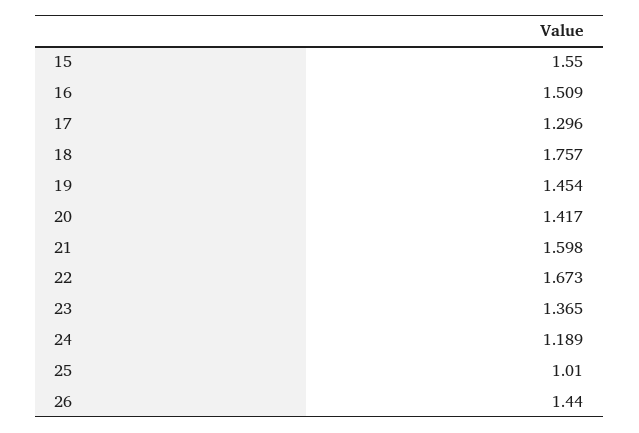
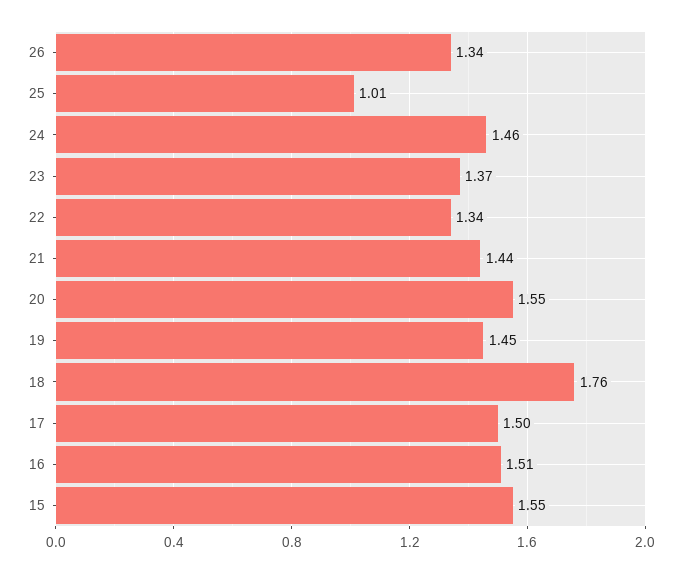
17: 1.296 -> 1.5
20: 1.417 -> 1.55
21: 1.598 -> 1.44
22: 1.673 -> 1.34
24: 1.189 -> 1.46
26: 1.44 -> 1.34

